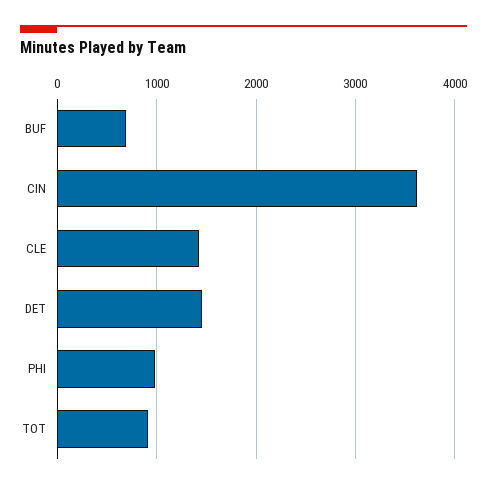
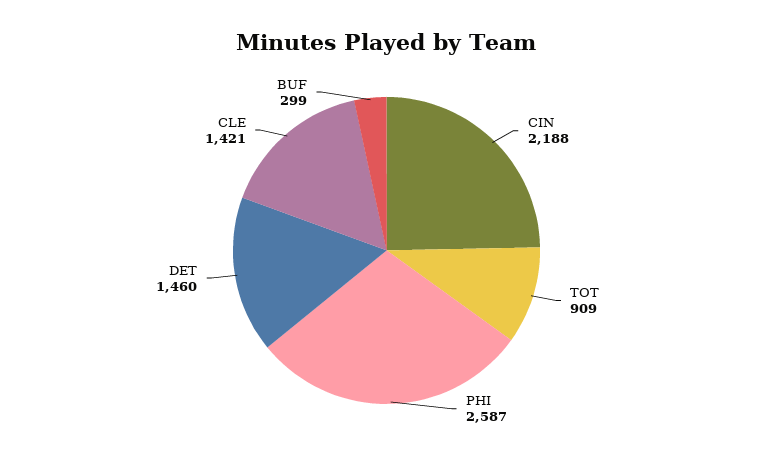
BUF: 700 -> 299
CIN: 3600 -> 2188
PHI: 1000 -> 2587

